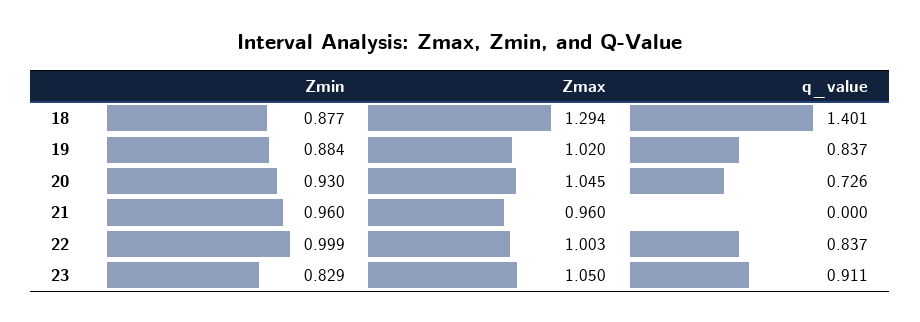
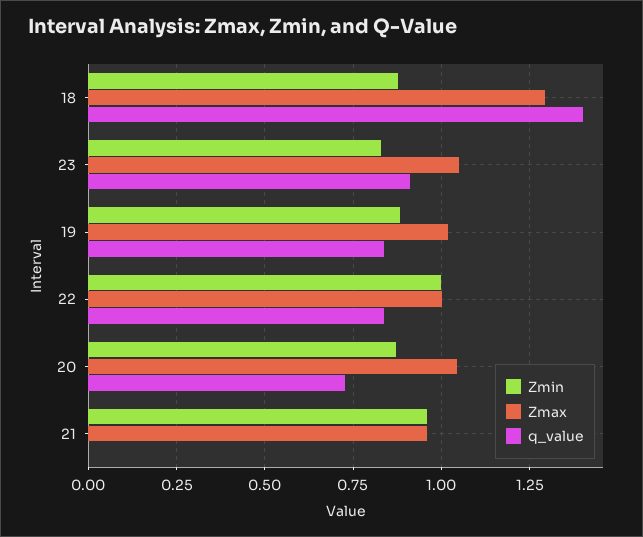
Zmin, 20: 0.93 -> 0.875

